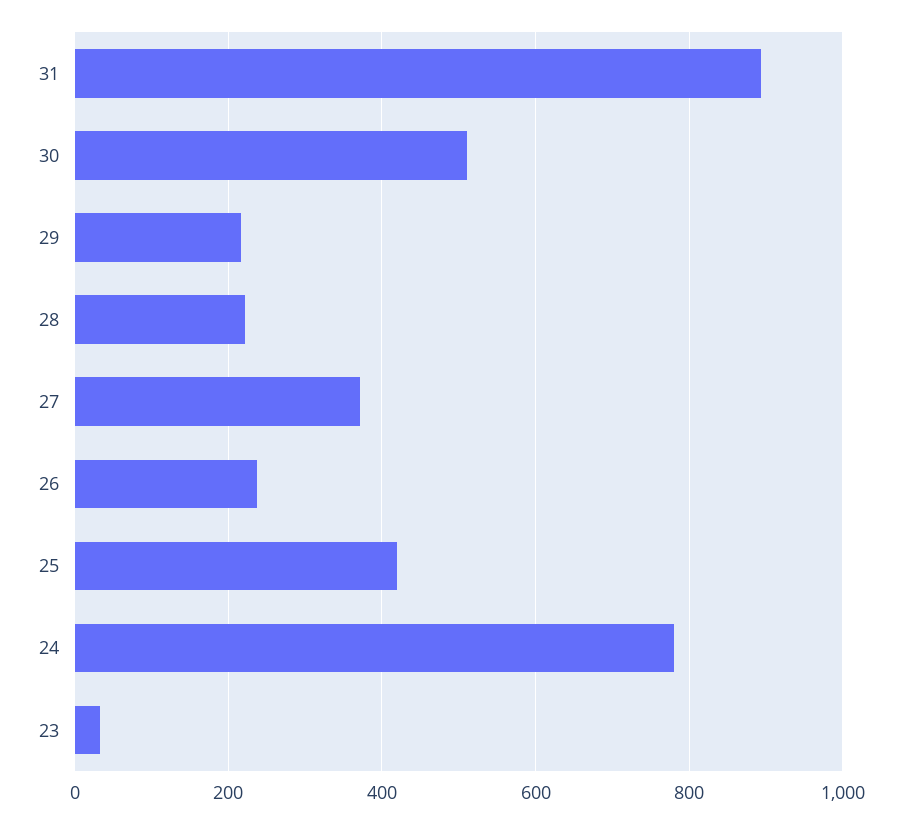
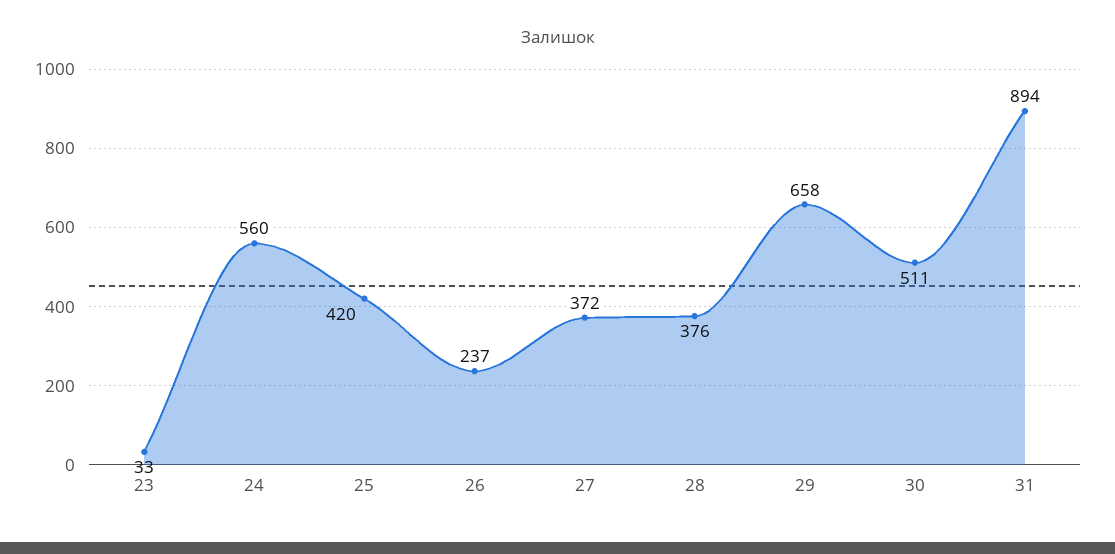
29: 220 -> 658
28: 220 -> 376
24: 780 -> 560

